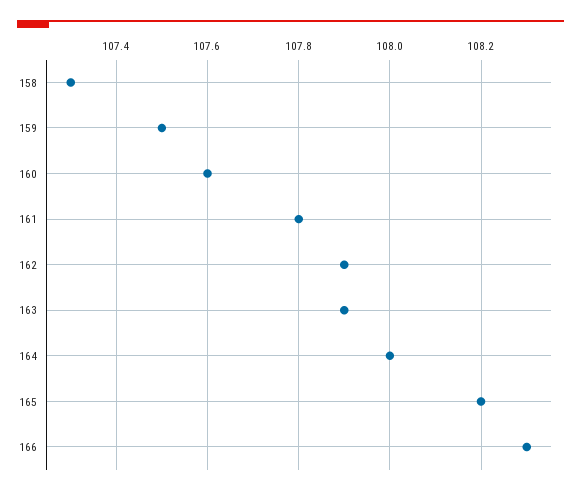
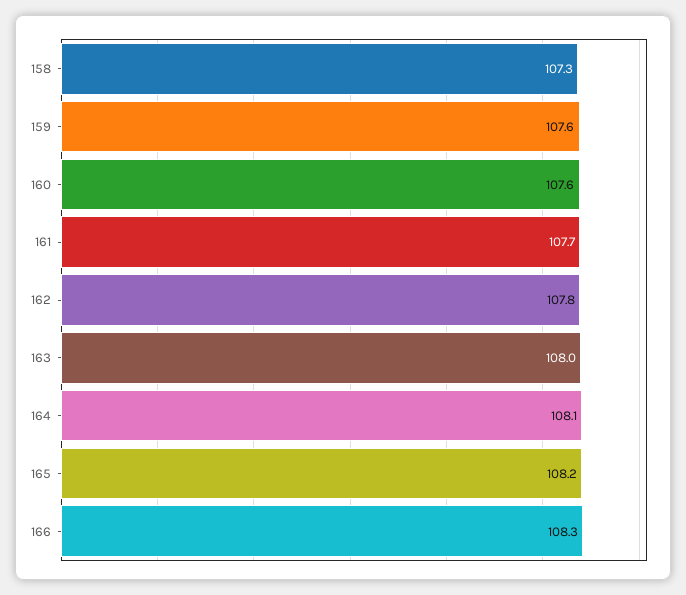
159: 107.5 -> 107.6
161: 107.8 -> 107.7
162: 107.9 -> 107.8
163: 107.9 -> 108
164: 108 -> 108.1

